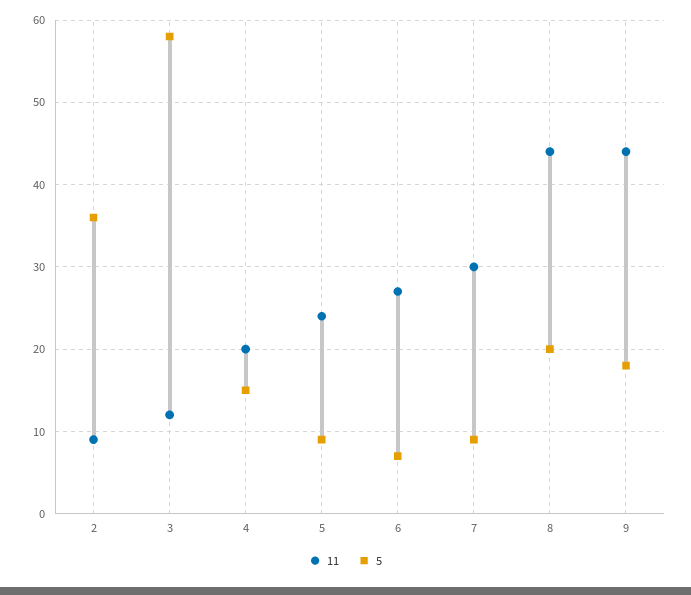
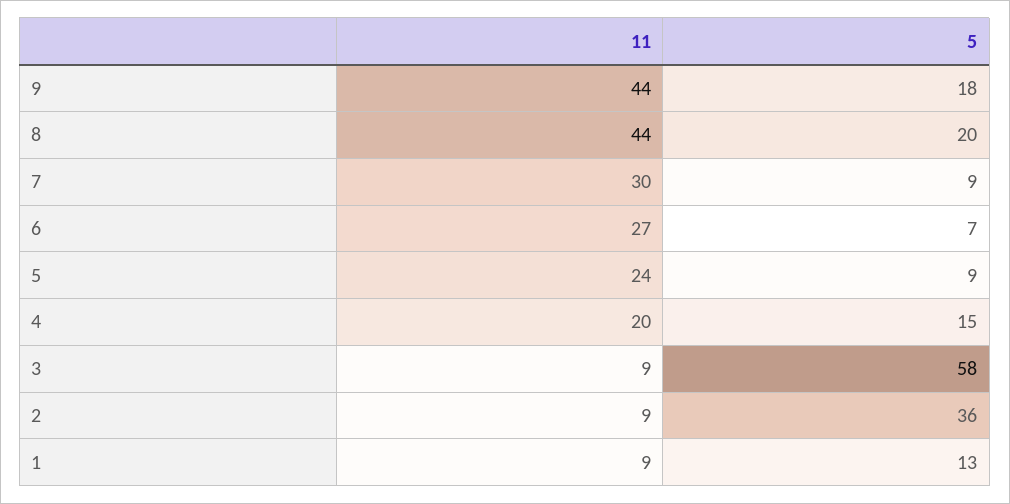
11, 3: 12 -> 9
11, 1: none -> 9
5, 1: none -> 13

